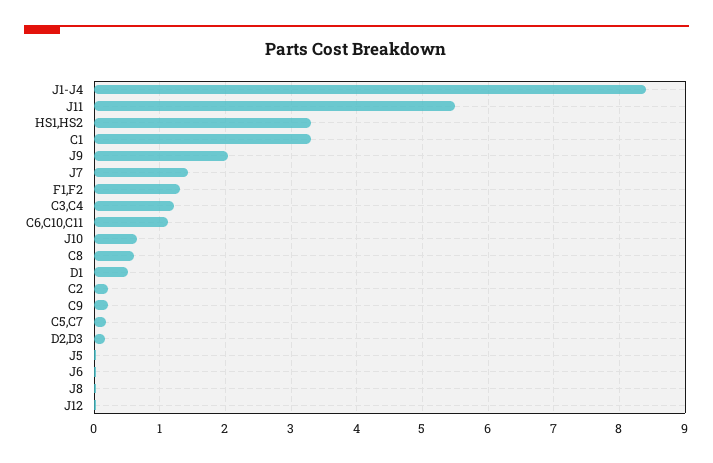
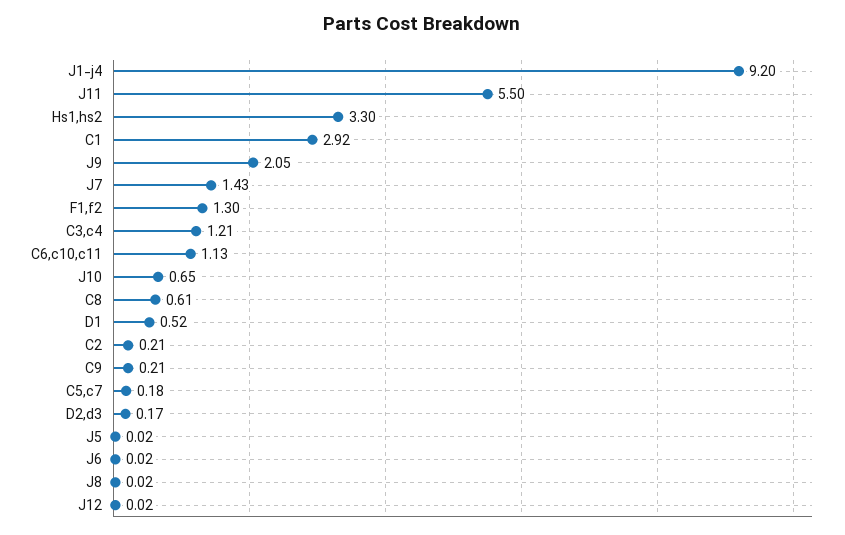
J1-J4: 8.4 -> 9.2
C1: 3.3 -> 2.92

